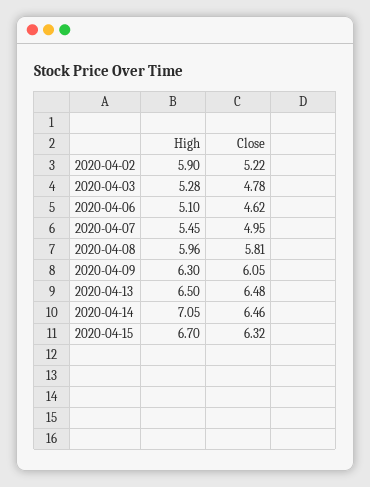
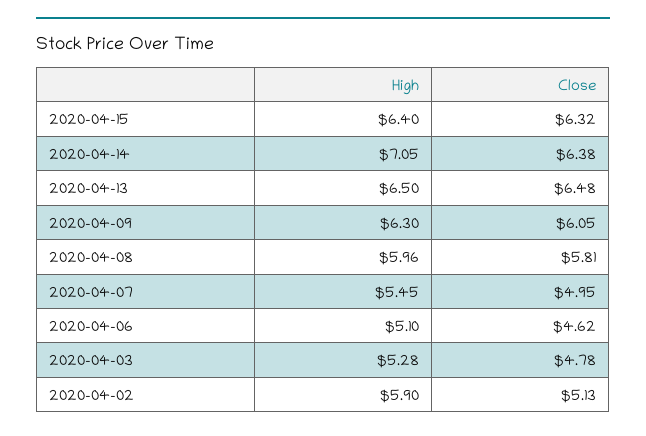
Close, 2020-04-02: 5.22 -> 5.13
Close, 2020-04-14: 6.46 -> 6.38
High, 2020-04-15: 6.7 -> 6.4

